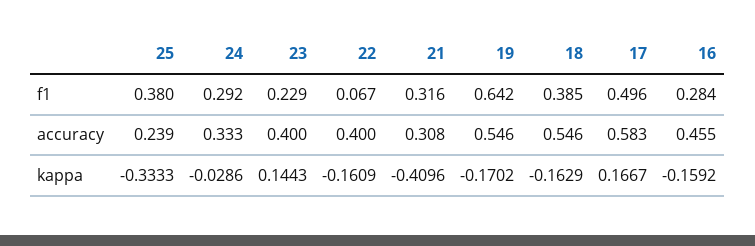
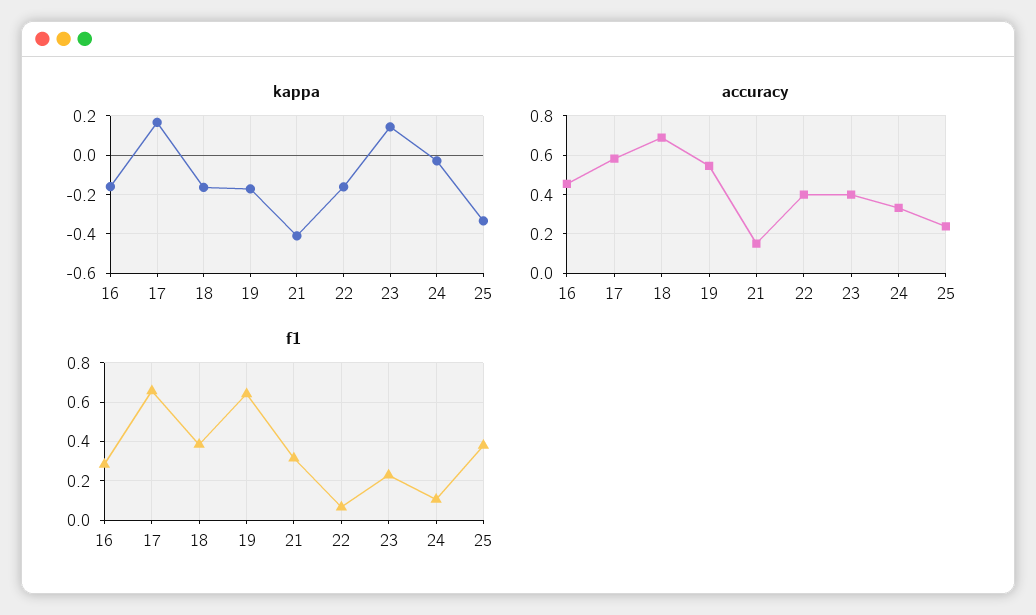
f1, 24: 0.292 -> 0.1
f1, 17: 0.496 -> 0.65
accuracy, 21: 0.308 -> 0.15
accuracy, 18: 0.546 -> 0.7

